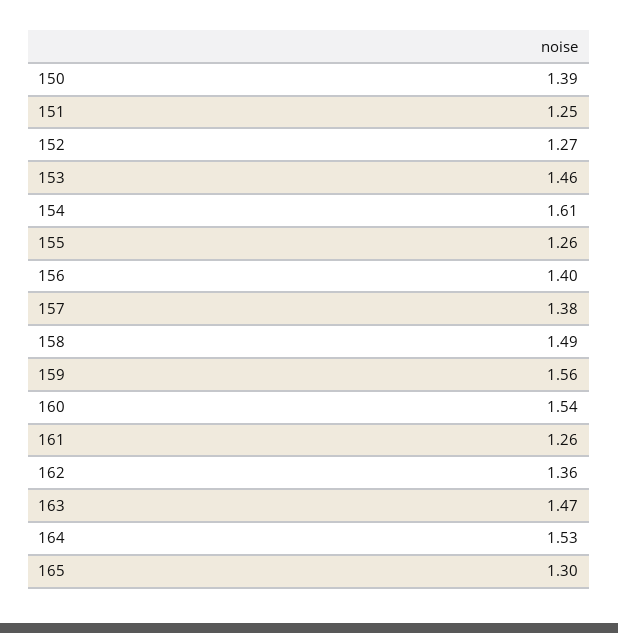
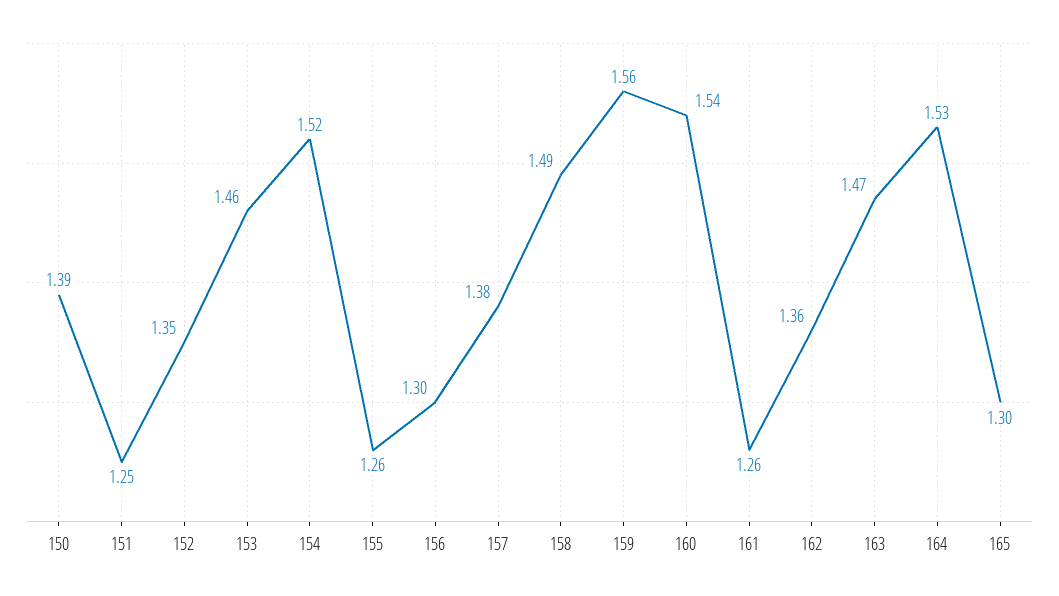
152: 1.27 -> 1.35
154: 1.61 -> 1.52
156: 1.4 -> 1.3

